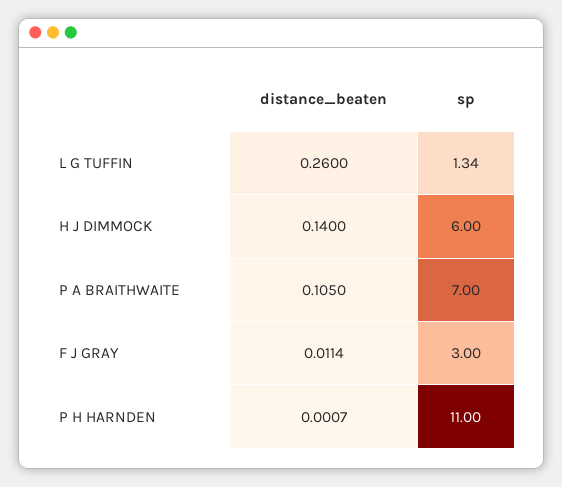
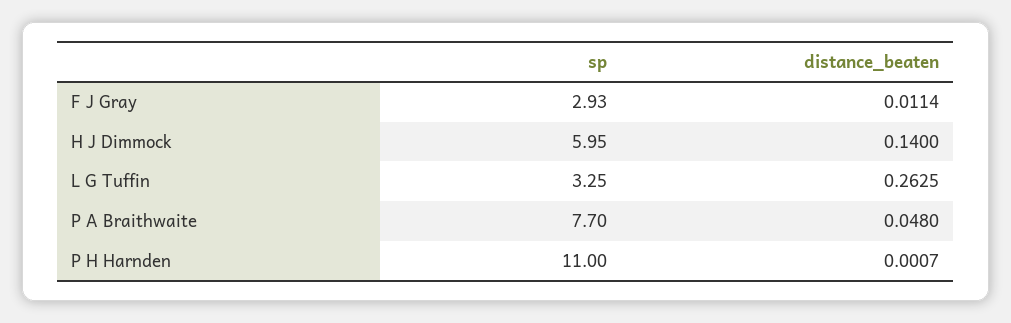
distance_beaten, L G TUFFIN: 0.26 -> 0.2625
sp, L G TUFFIN: 1.34 -> 3.25
sp, H J DIMMOCK: 6 -> 5.95
distance_beaten, P A BRAITHWAITE: 0.105 -> 0.048
sp, P A BRAITHWAITE: 7 -> 7.7
sp, F J GRAY: 3 -> 2.93

